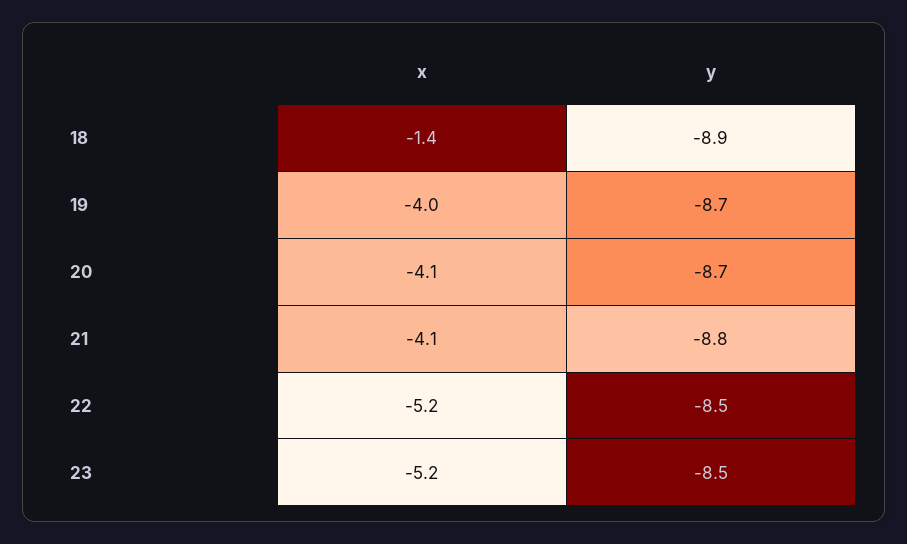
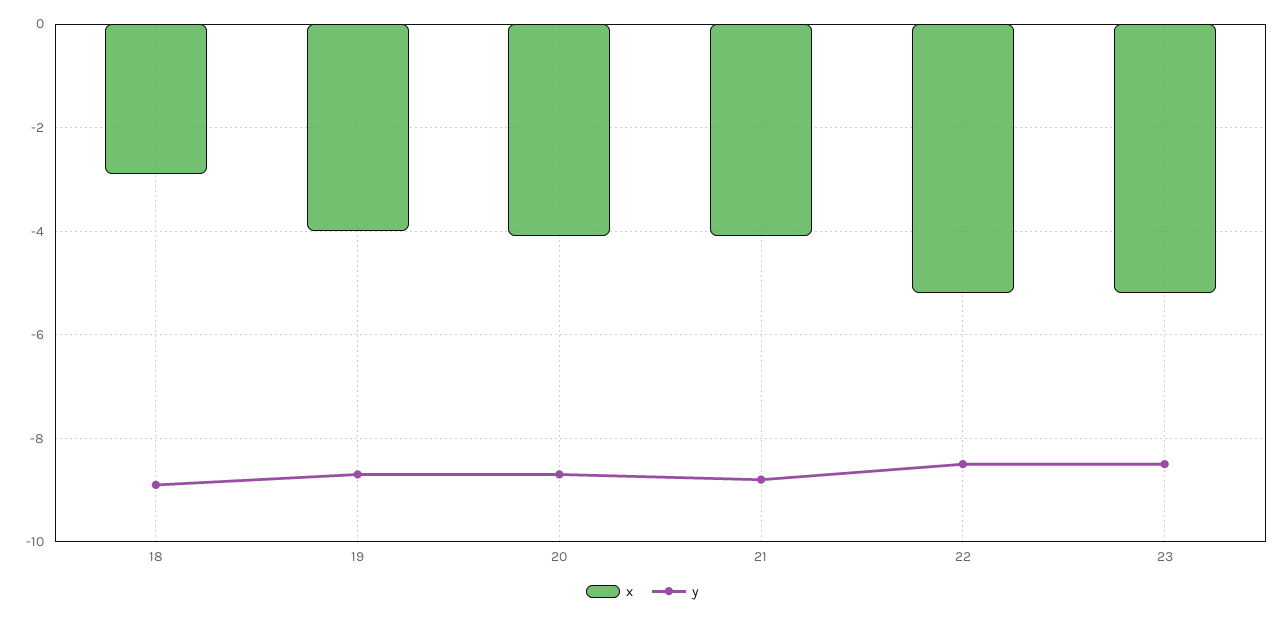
x, 18: -1.4 -> -3

